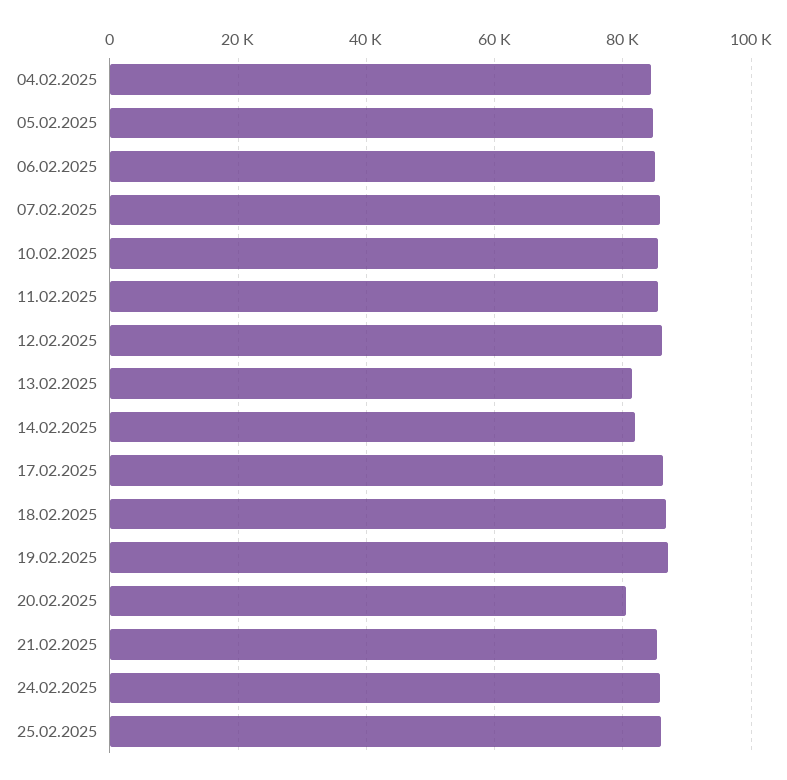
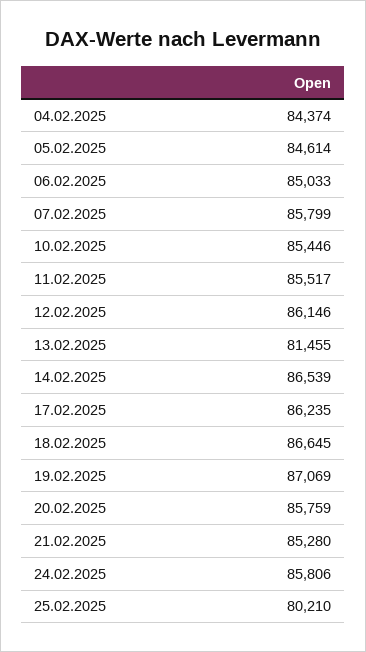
14.02.2025: 82000 -> 86539
20.02.2025: 80000 -> 85759
25.02.2025: 86000 -> 80210

